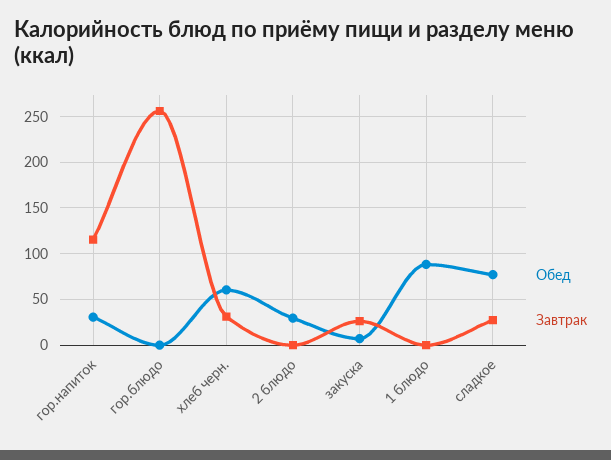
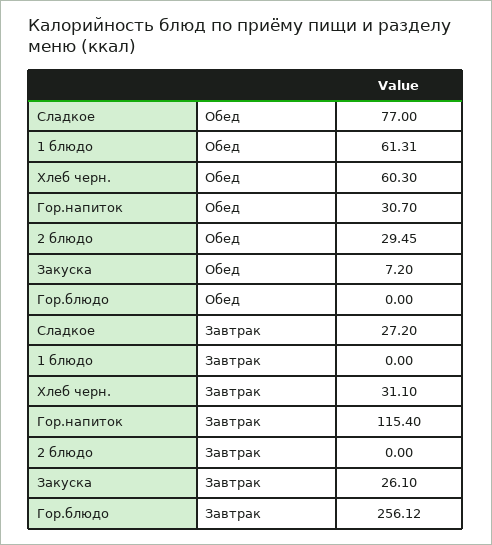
Обед, 1 блюдо: 90 -> 61.31

